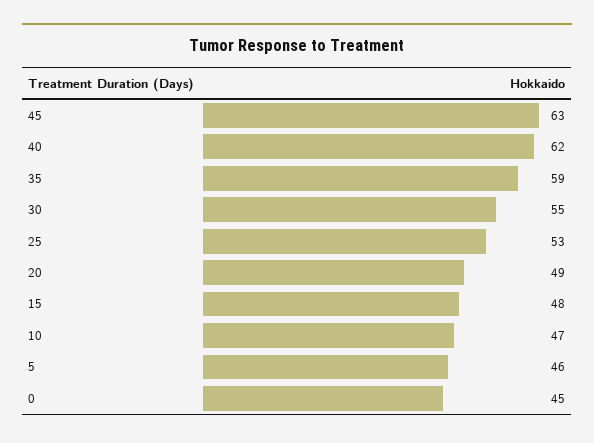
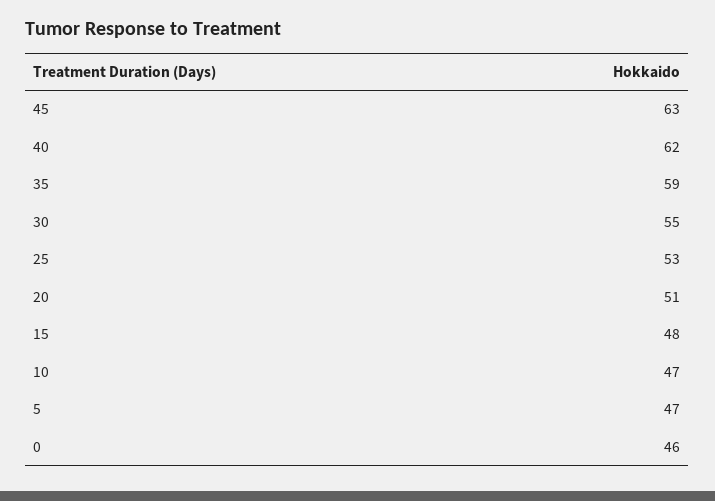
20: 49 -> 51
5: 46 -> 47
0: 45 -> 46

